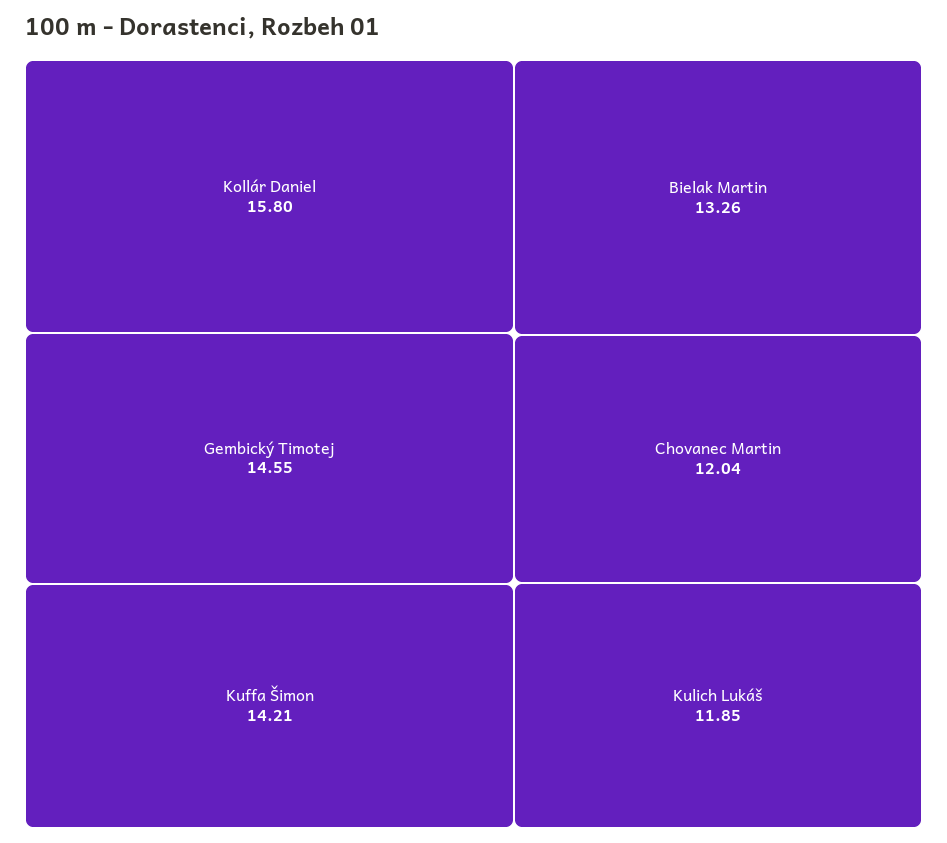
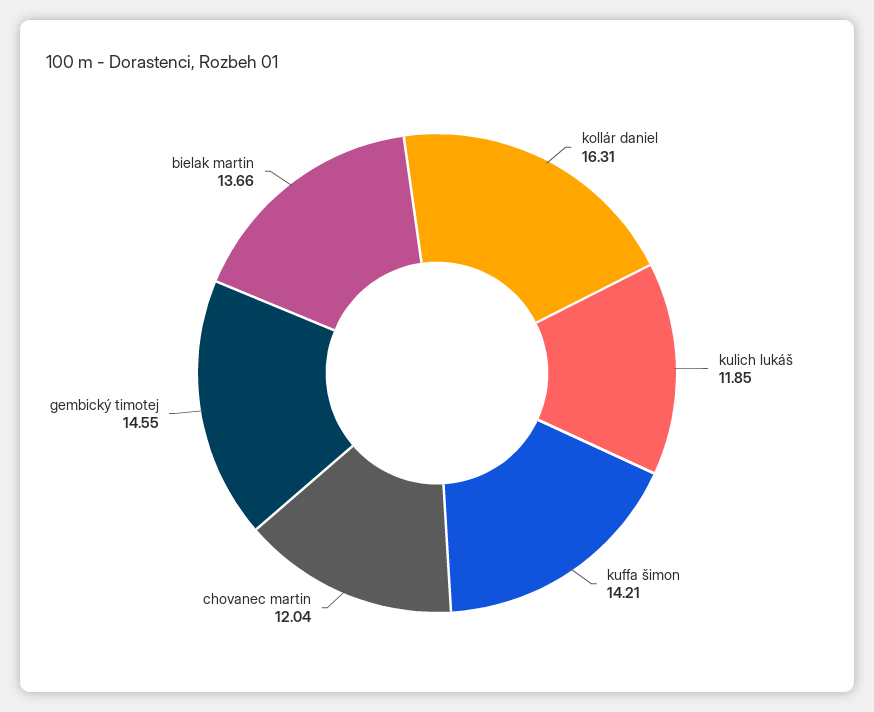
Kollár Daniel: 15.8 -> 16.31
Bielak Martin: 13.26 -> 13.66

